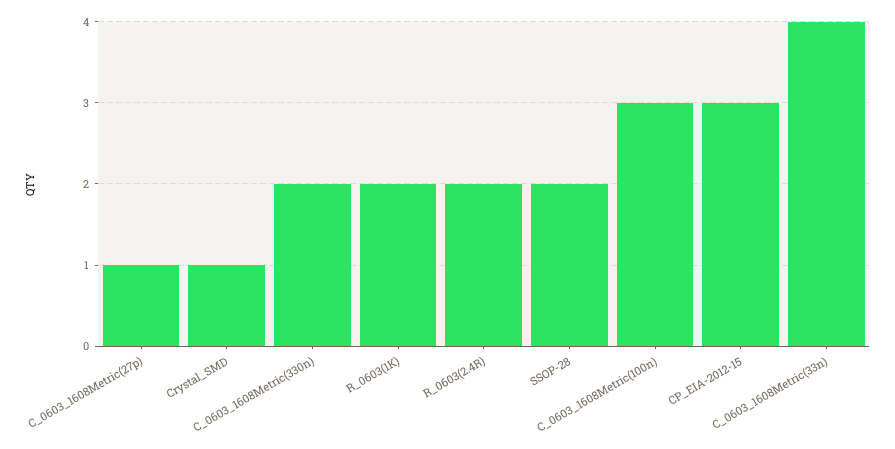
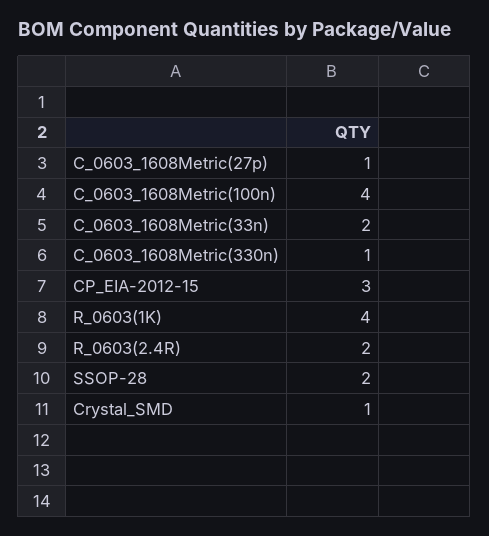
C_0603_1608Metric(330n): 2 -> 1
R_0603(1K): 2 -> 4
C_0603_1608Metric(100n): 3 -> 4
C_0603_1608Metric(33n): 4 -> 2

